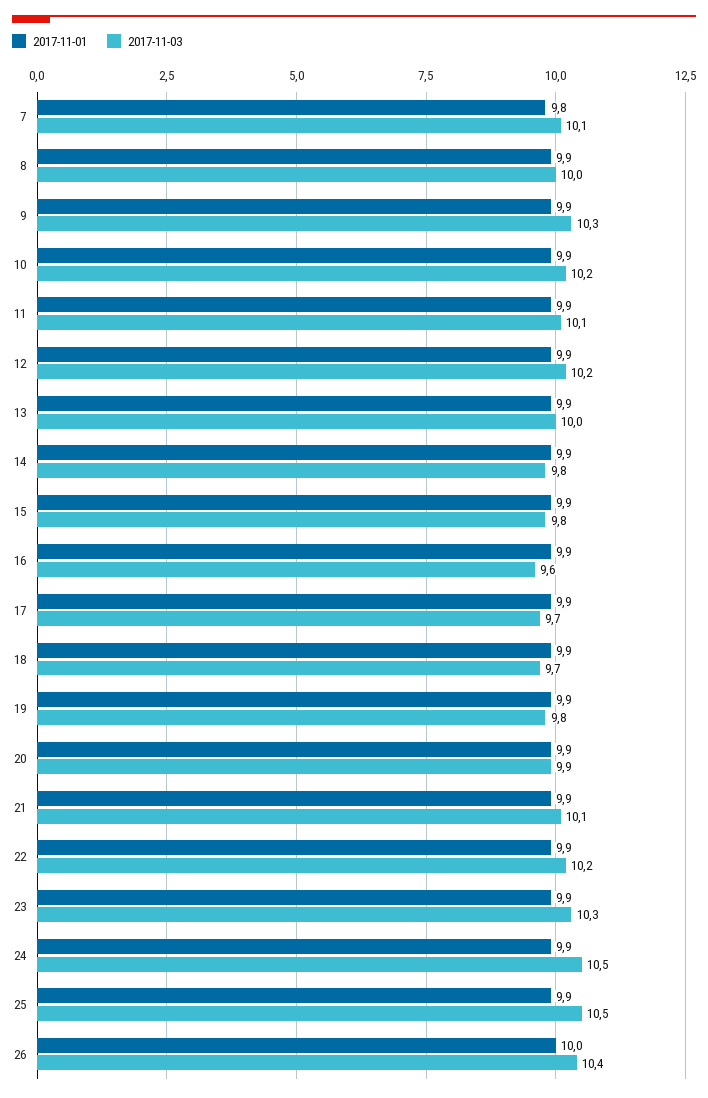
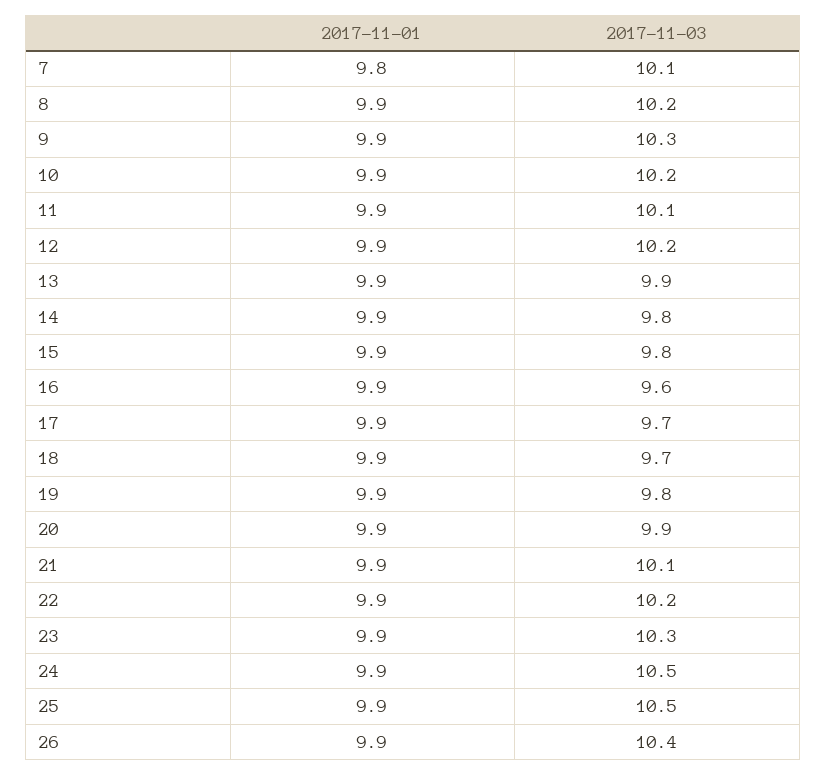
2017-11-03, 8: 10 -> 10.2
2017-11-03, 13: 10 -> 9.9
2017-11-01, 26: 10 -> 9.9

